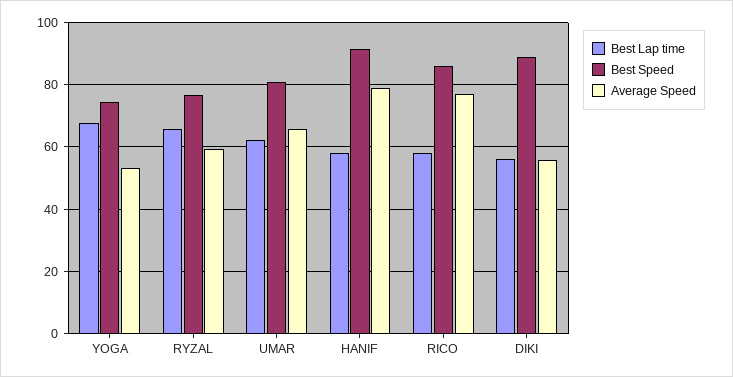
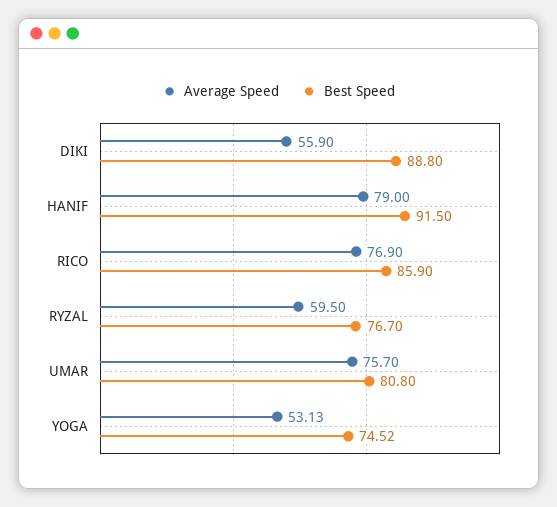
Best Lap time, YOGA: 68 -> none
Best Lap time, RYZAL: 66 -> none
Best Lap time, UMAR: 62 -> none
Average Speed, UMAR: 66 -> 75.7
Best Lap time, HANIF: 58 -> none
Best Lap time, RICO: 58 -> none
Best Lap time, DIKI: 56 -> none

